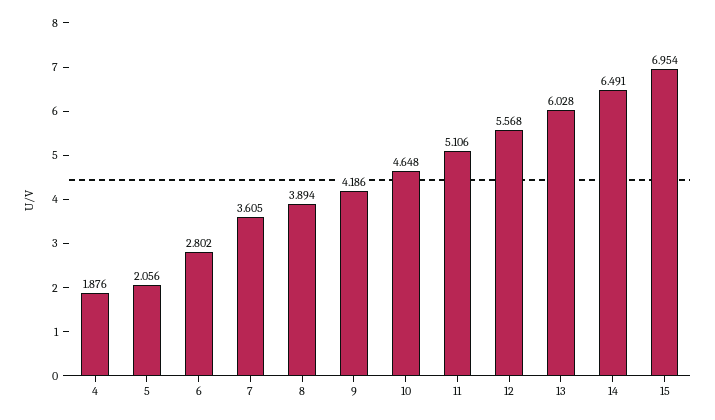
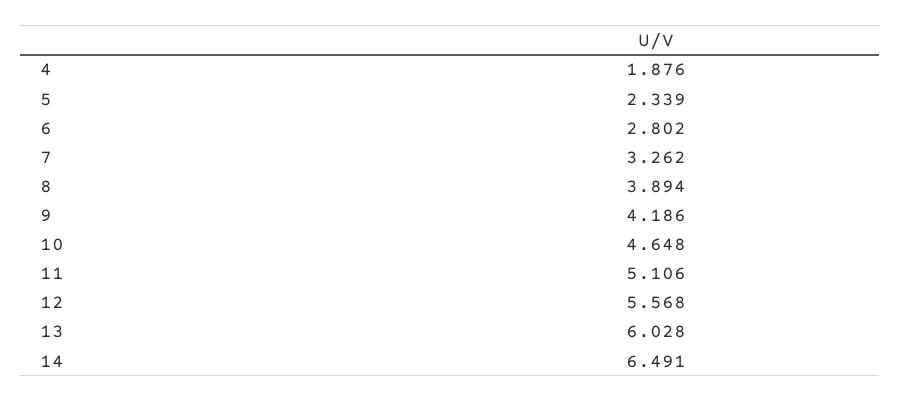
5: 2.056 -> 2.339
7: 3.605 -> 3.262
15: 6.954 -> none

